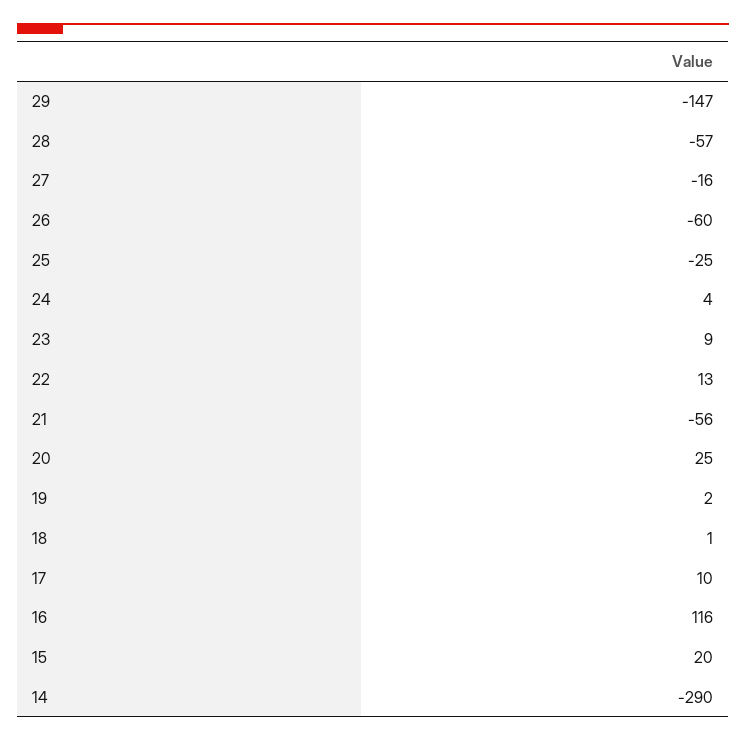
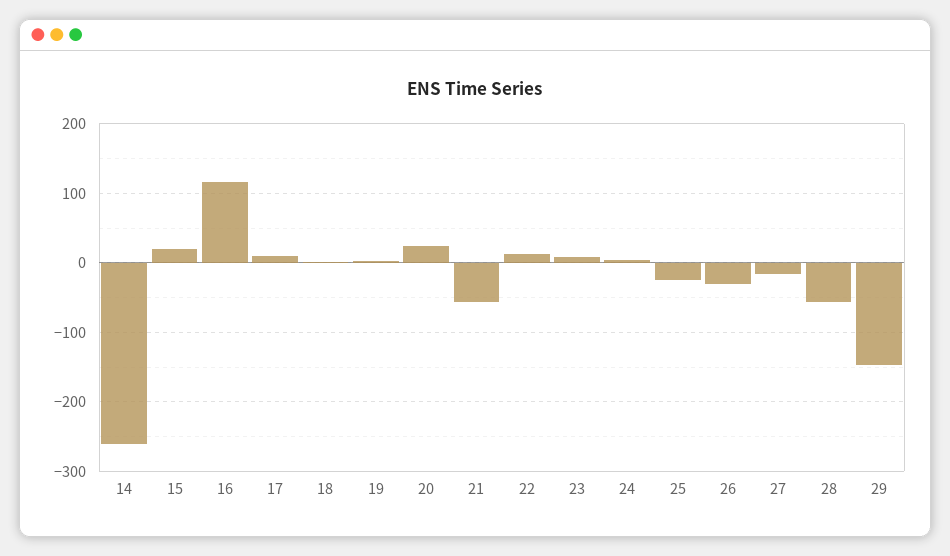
26: -60 -> -30
14: -290 -> -260

